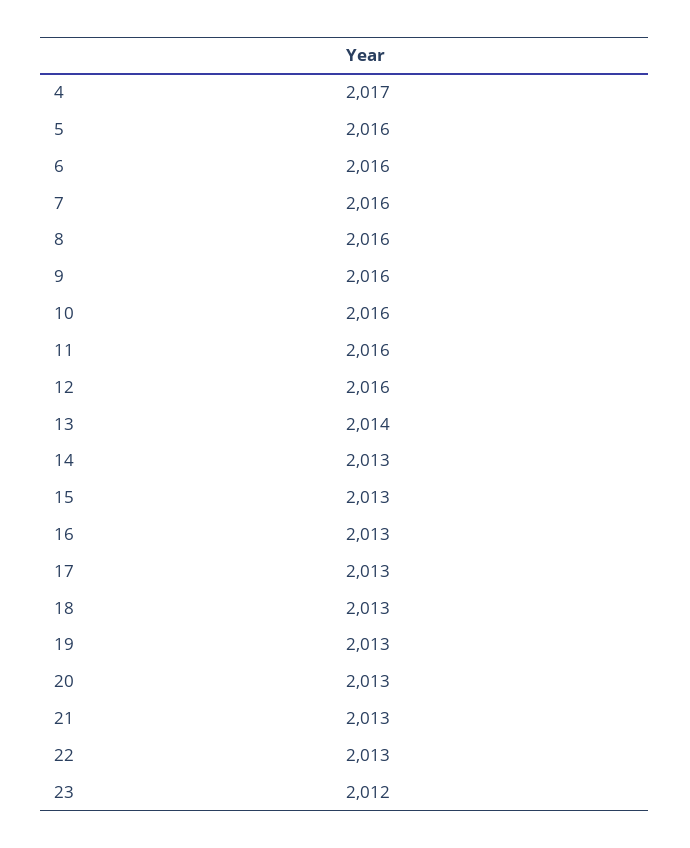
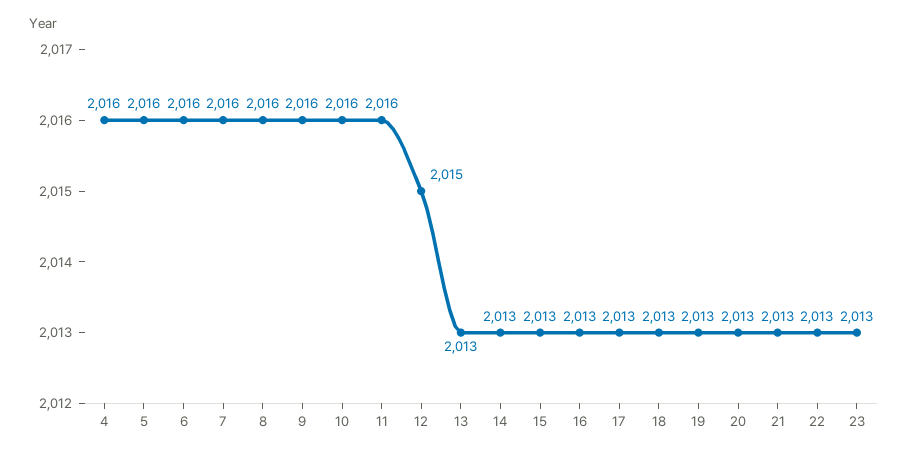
4: 2017 -> 2016
12: 2016 -> 2015
13: 2014 -> 2013
23: 2012 -> 2013

